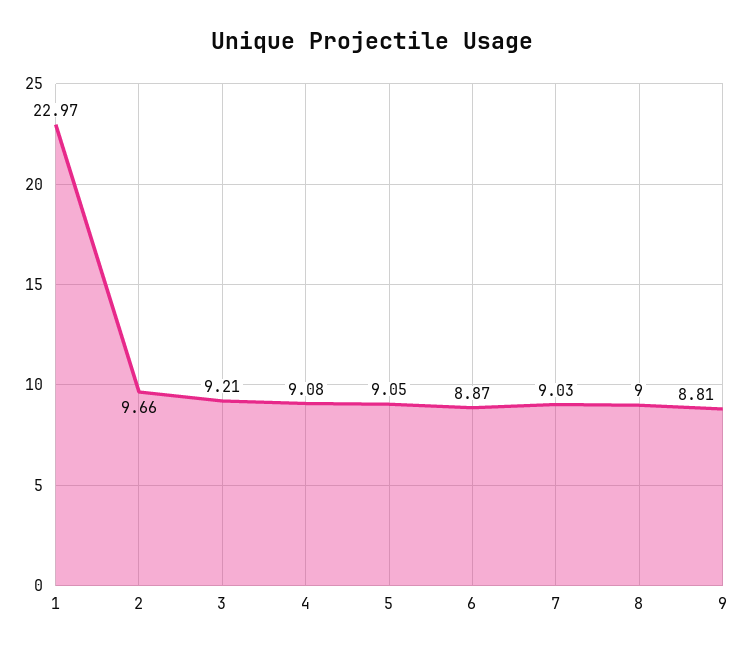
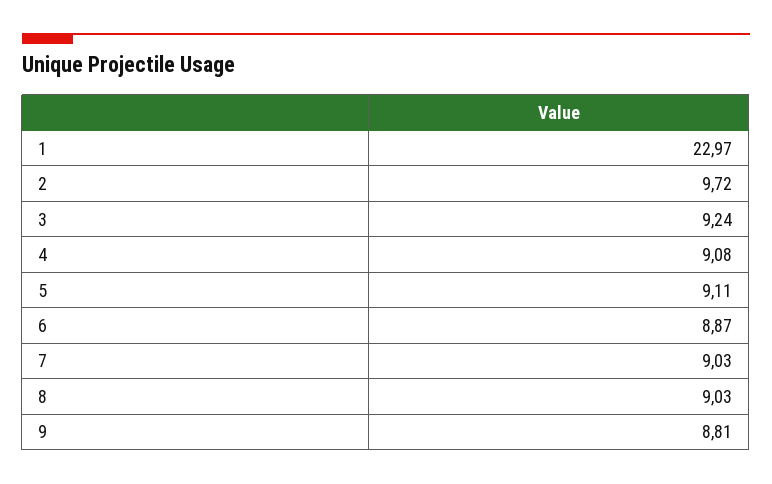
2: 9.66 -> 9.72
3: 9.21 -> 9.24
5: 9.05 -> 9.11
8: 9 -> 9.03

